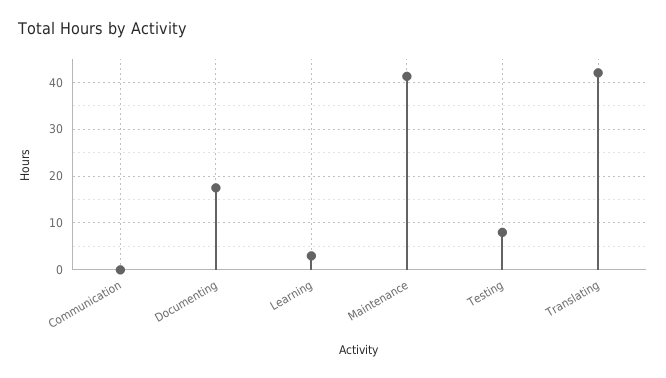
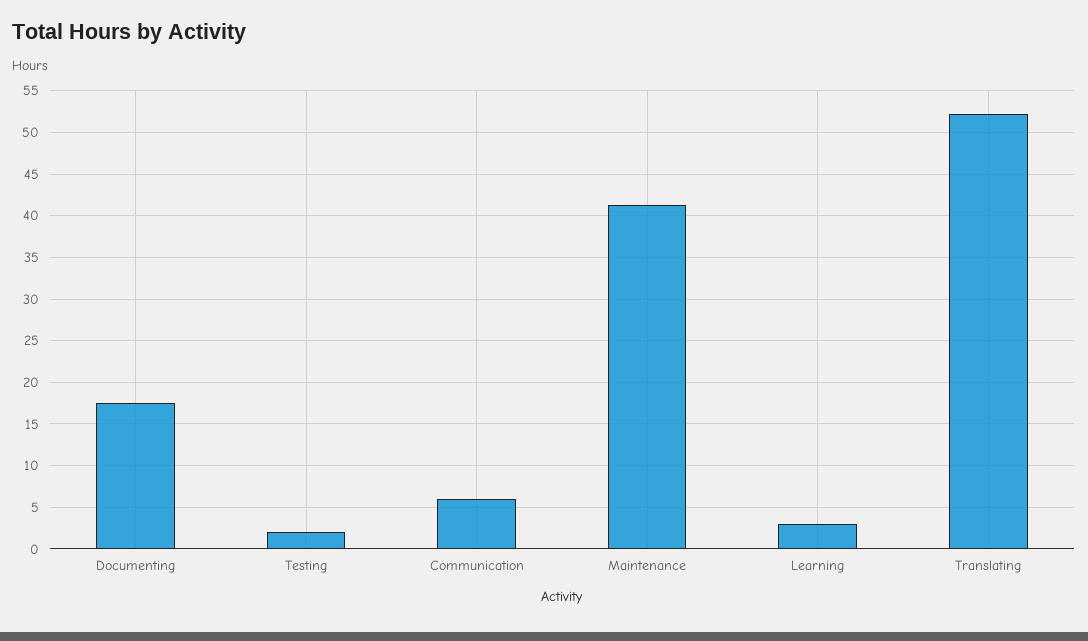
Communication: 0 -> 6
Testing: 8 -> 2
Translating: 42 -> 52

